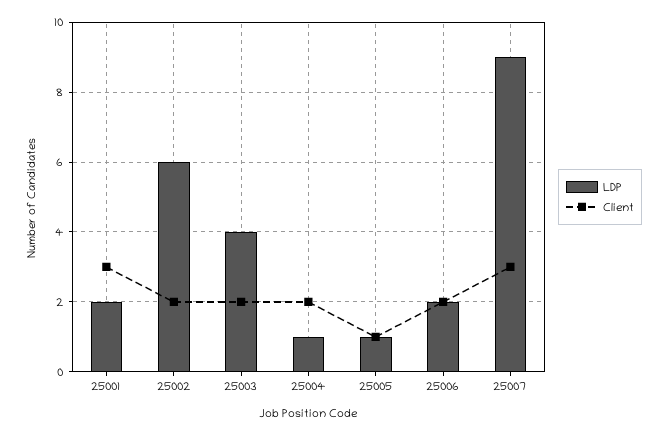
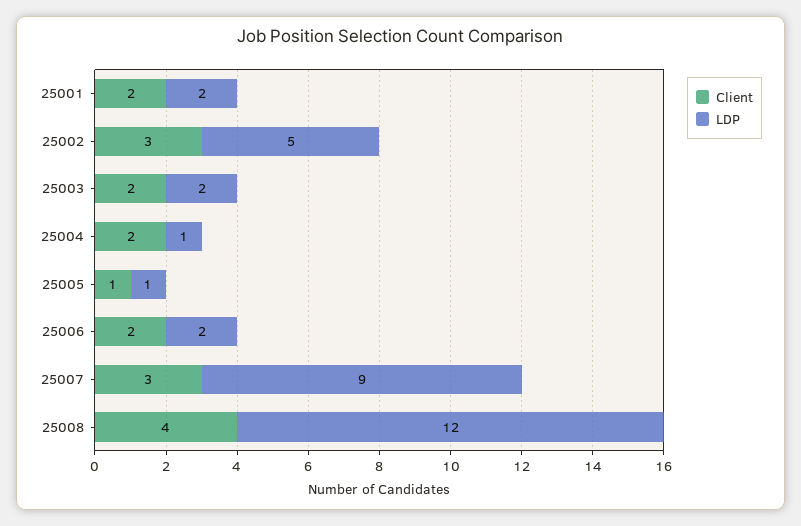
Client, 25001: 3 -> 2
LDP, 25002: 6 -> 5
Client, 25002: 2 -> 3
LDP, 25003: 4 -> 2
Client, 25008: none -> 4
LDP, 25008: none -> 12

